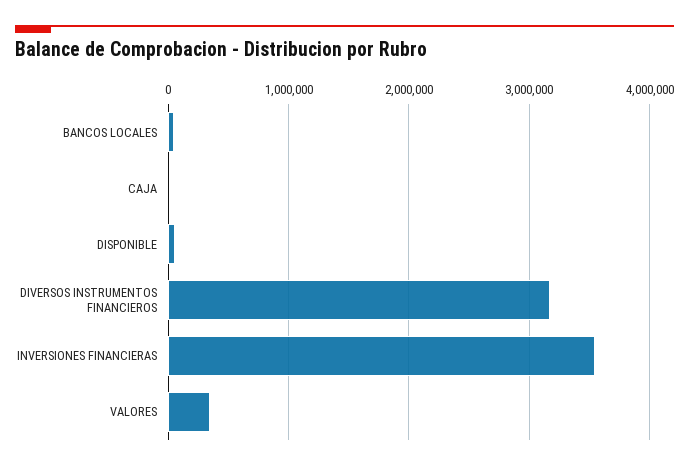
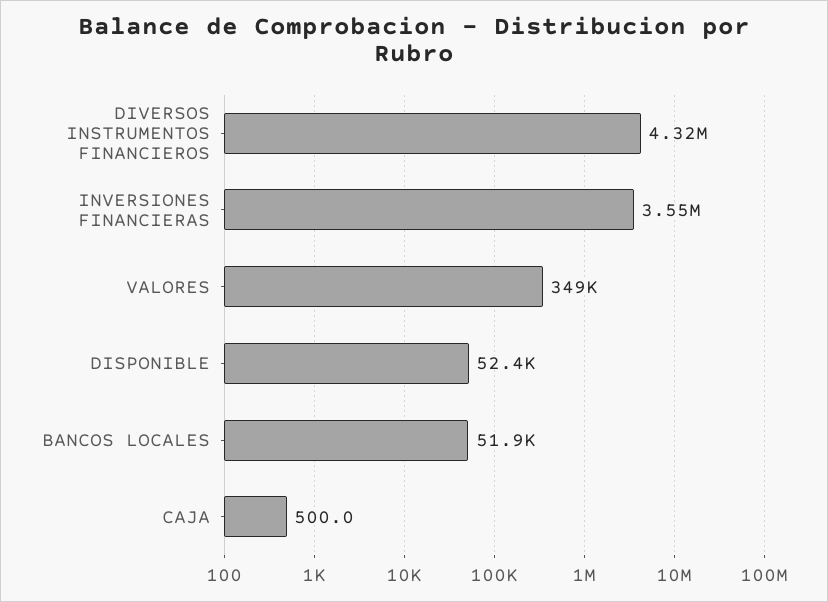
DIVERSOS INSTRUMENTOS FINANCIEROS: 3200000 -> 4320000

